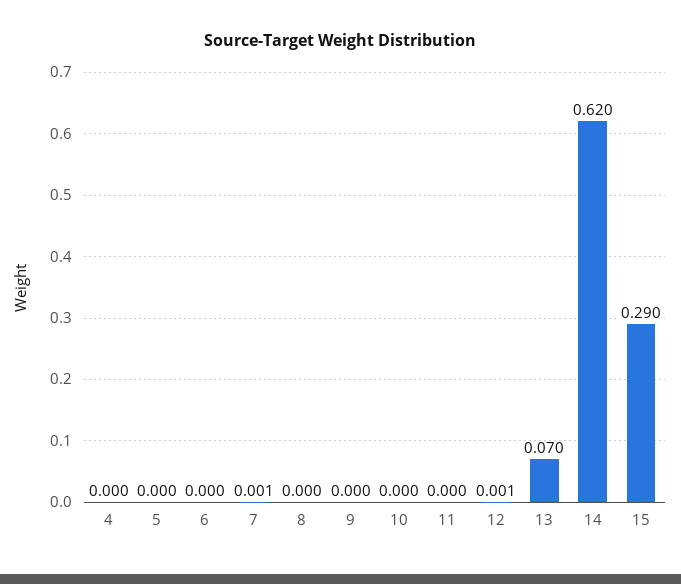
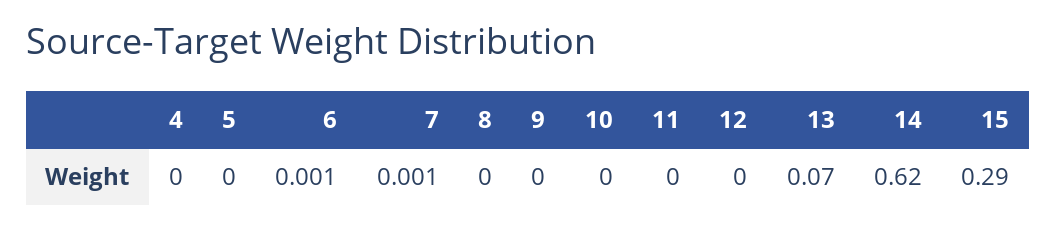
6: 0 -> 0.001
12: 0.001 -> 0

